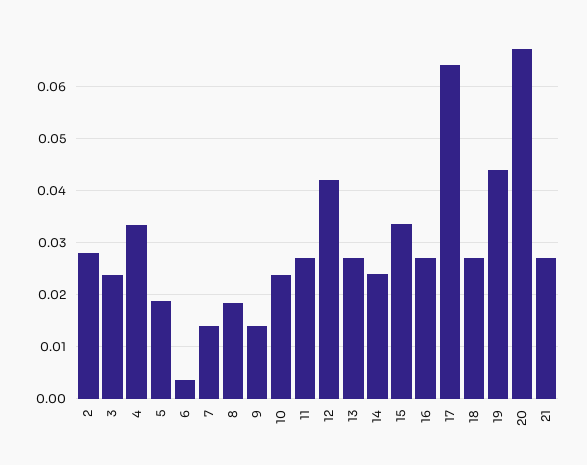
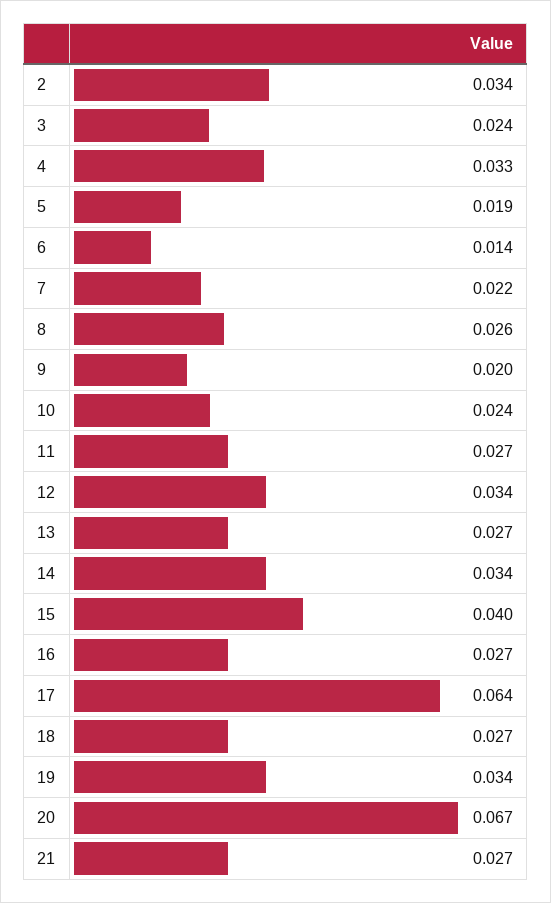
2: 0.028 -> 0.034
6: 0.004 -> 0.014
7: 0.014 -> 0.022
8: 0.018 -> 0.026
9: 0.014 -> 0.02
12: 0.042 -> 0.034
14: 0.024 -> 0.034
15: 0.034 -> 0.04
19: 0.044 -> 0.034

